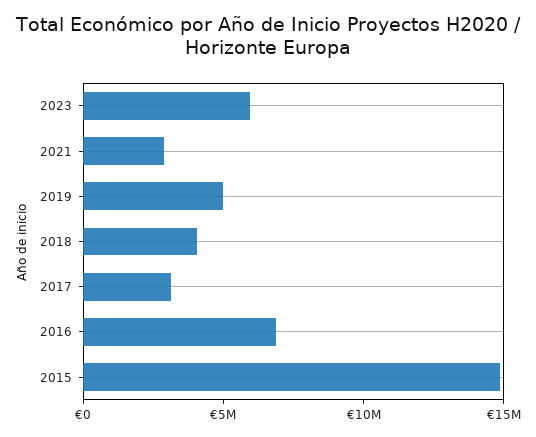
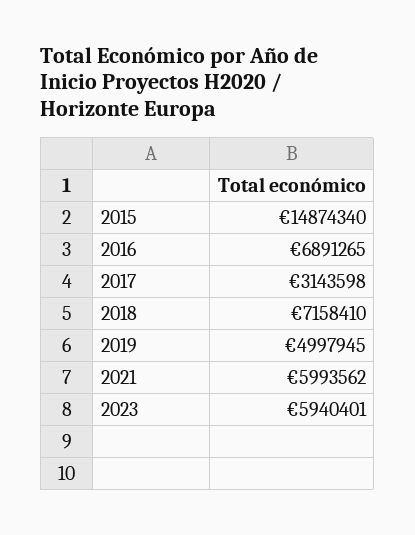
2021: 3000000 -> 5993562
2018: 4000000 -> 7158410

